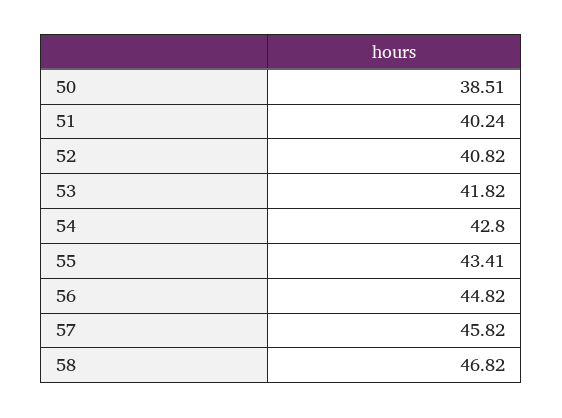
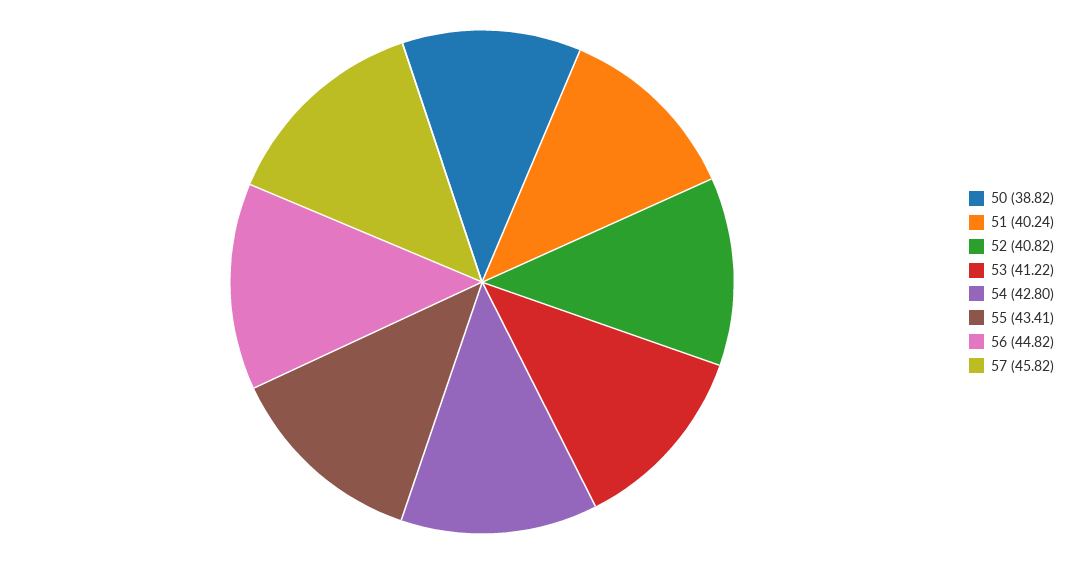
50: 38.51 -> 38.82
53: 41.82 -> 41.22
58: 46.82 -> none

